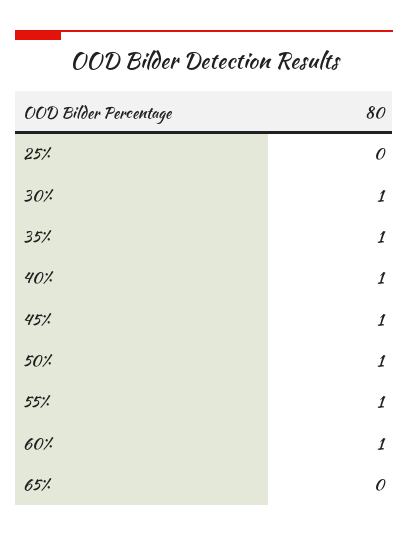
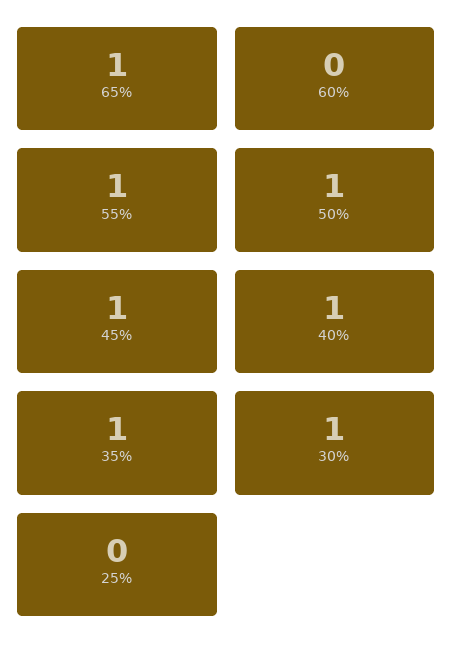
60%: 1 -> 0
65%: 0 -> 1

